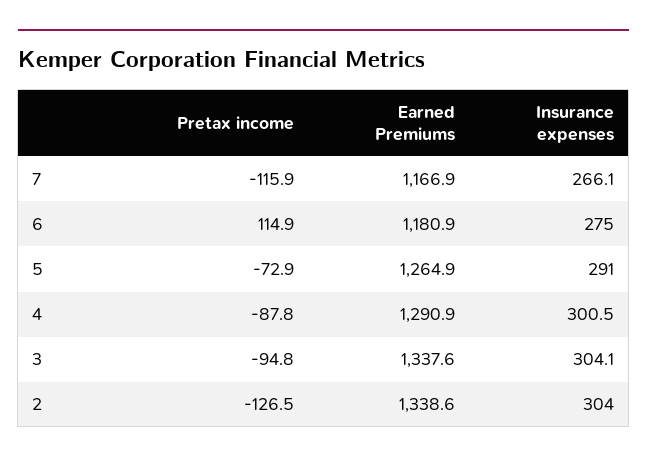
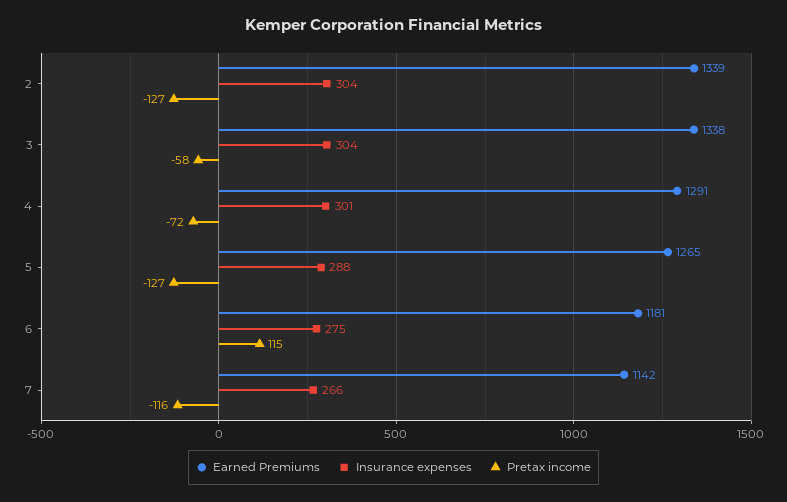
Earned Premiums, 7: 1166.9 -> 1142
Pretax income, 5: -72.9 -> -127
Insurance expenses, 5: 291 -> 288
Pretax income, 4: -87.8 -> -72
Pretax income, 3: -94.8 -> -58

